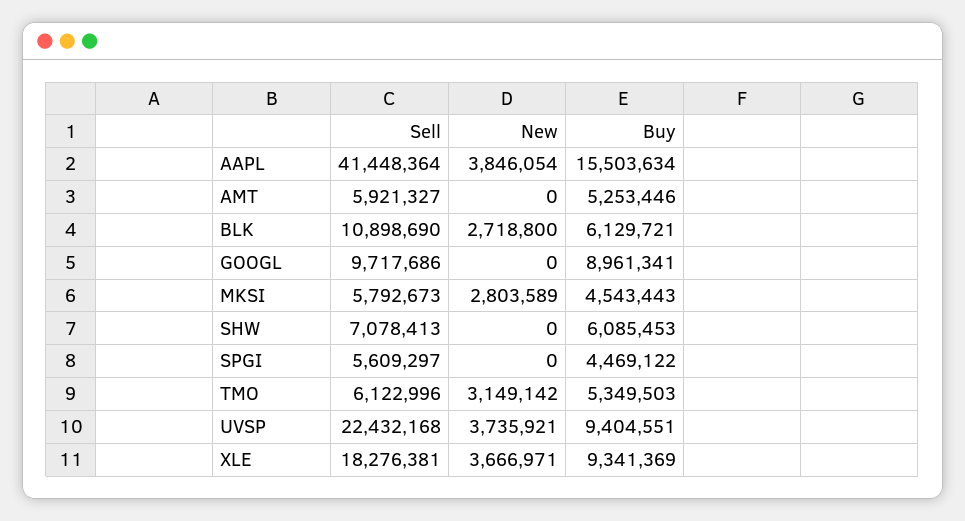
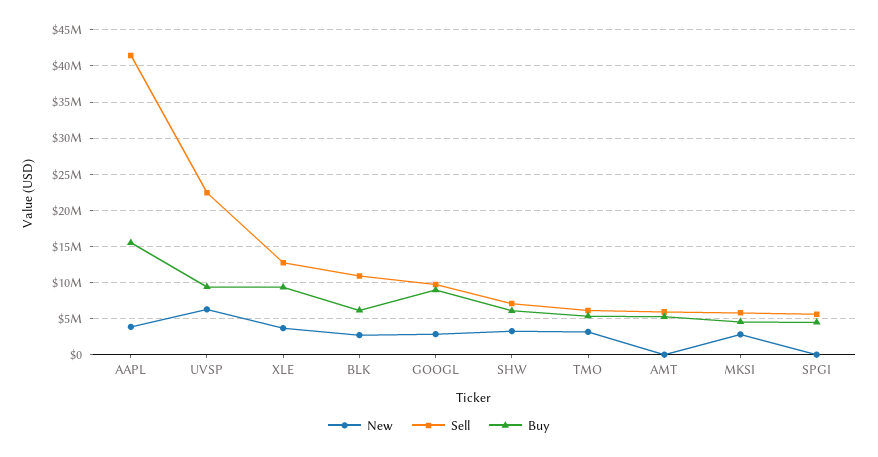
New, GOOGL: 0 -> 3000000
New, SHW: 0 -> 3000000
New, UVSP: 3735921 -> 6000000
Sell, XLE: 18276381 -> 13000000

